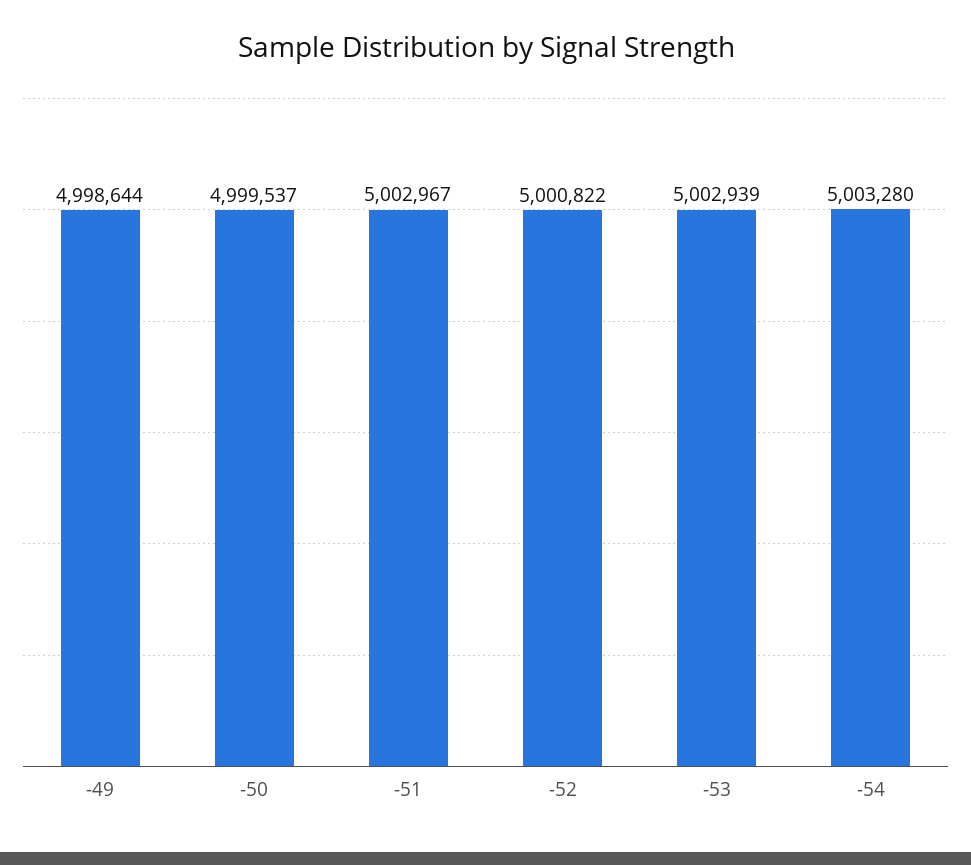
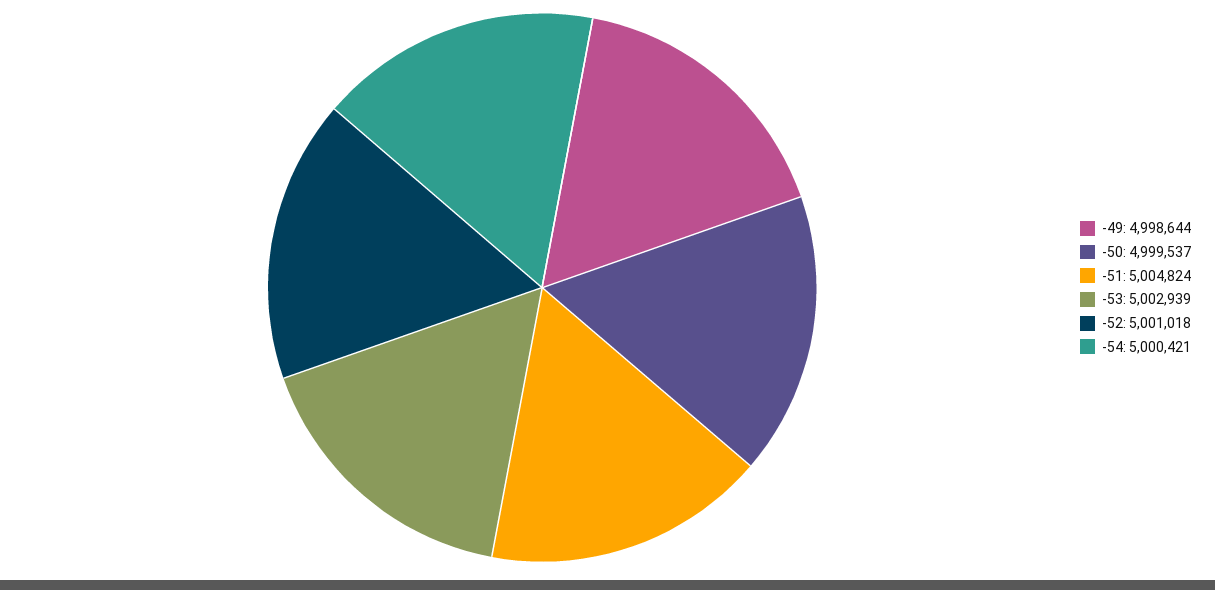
-51: 5002967 -> 5004824
-52: 5000822 -> 5001018
-54: 5003280 -> 5000421

